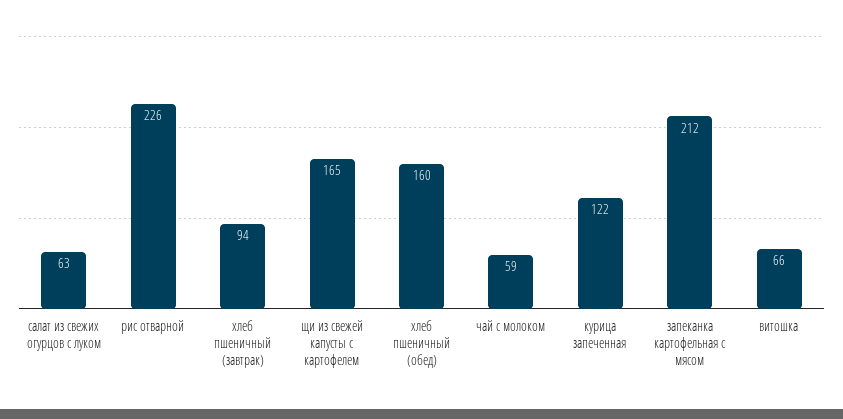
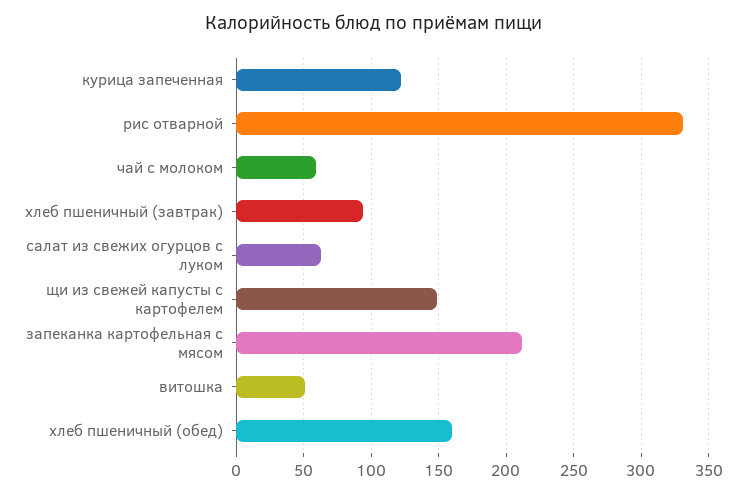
рис отварной: 226 -> 330
щи из свежей капусты с картофелем: 165 -> 150
витошка: 66 -> 50

